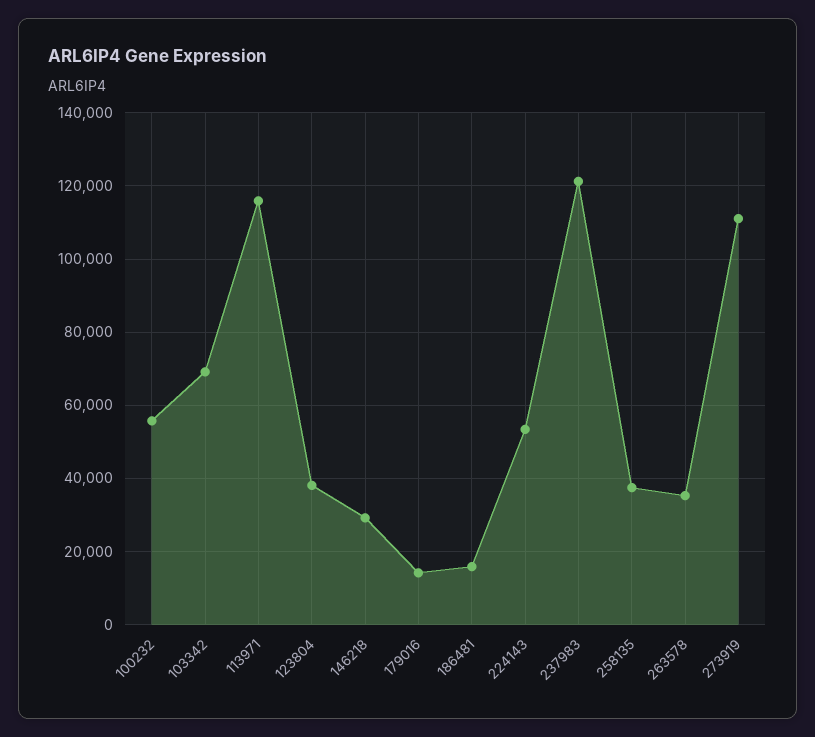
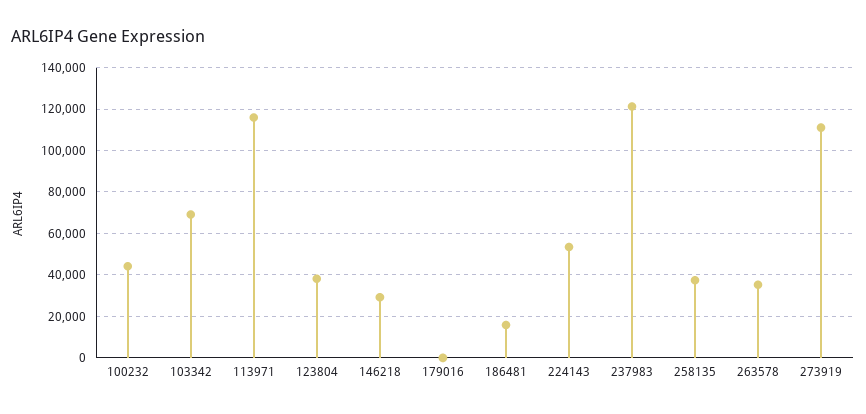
100232: 56000 -> 45000
179016: 14000 -> 0

